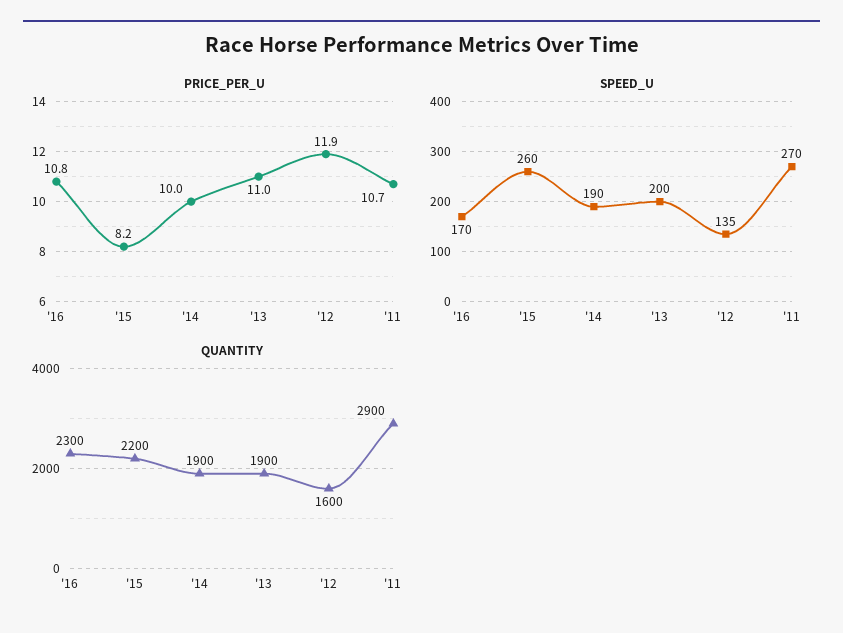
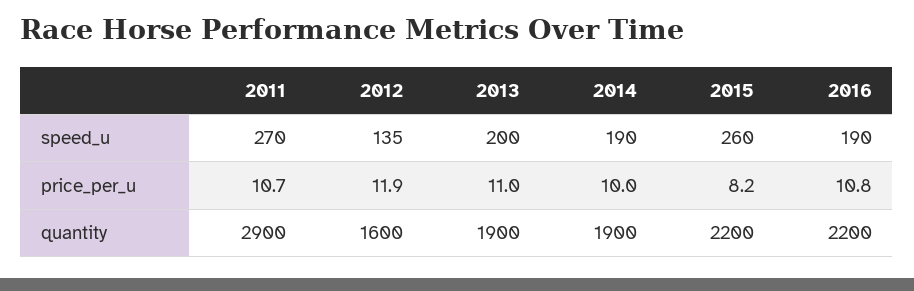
SPEED_U, '16: 170 -> 190
QUANTITY, '16: 2300 -> 2200

